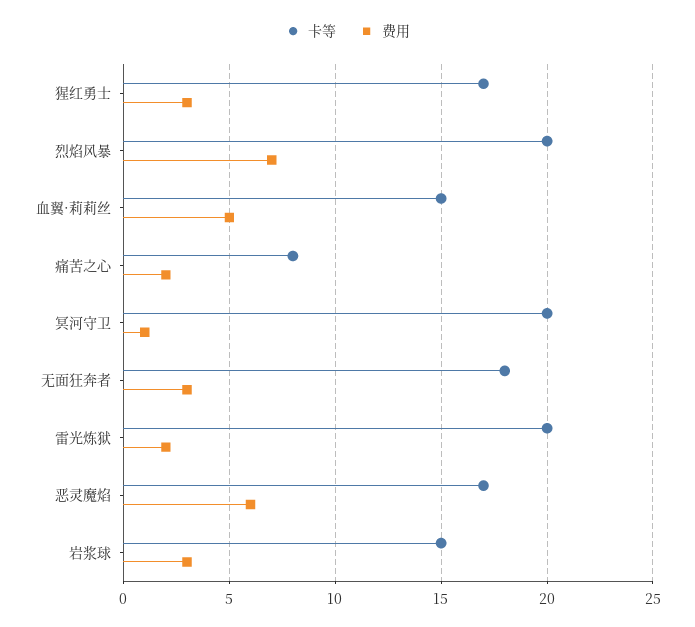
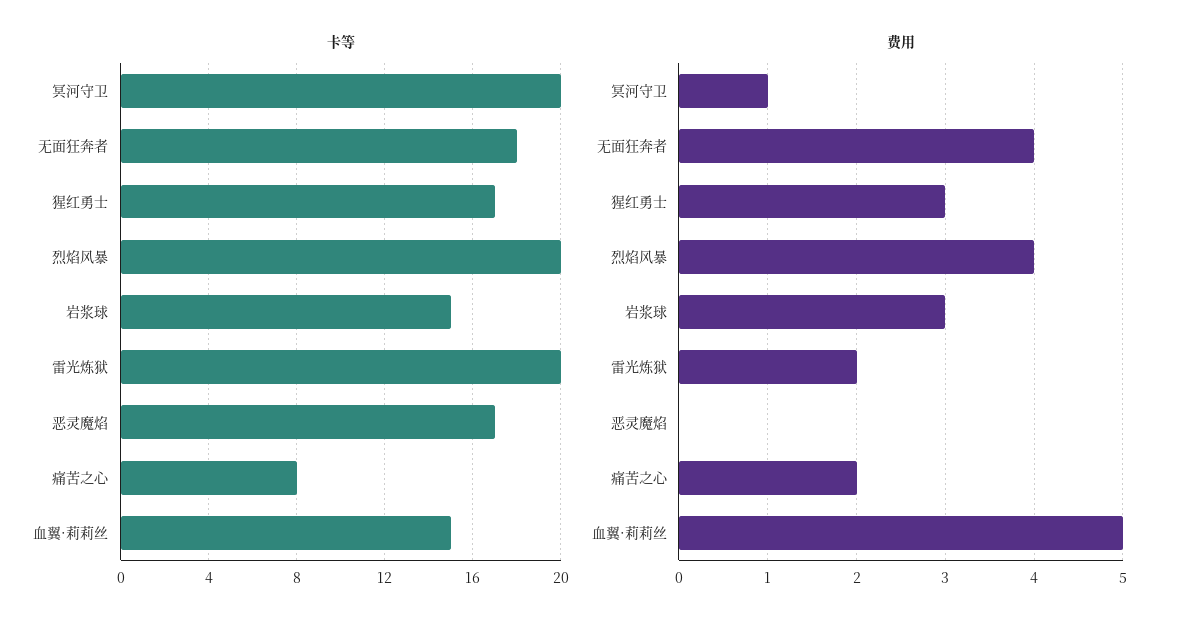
费用, 烈焰风暴: 7 -> 4
费用, 无面狂奔者: 3 -> 4
费用, 恶灵魔焰: 6 -> 0

